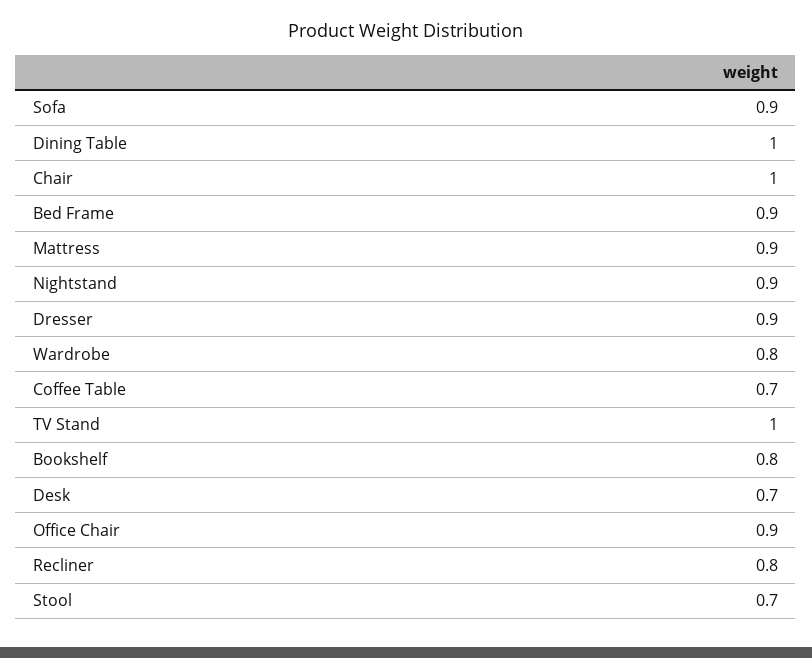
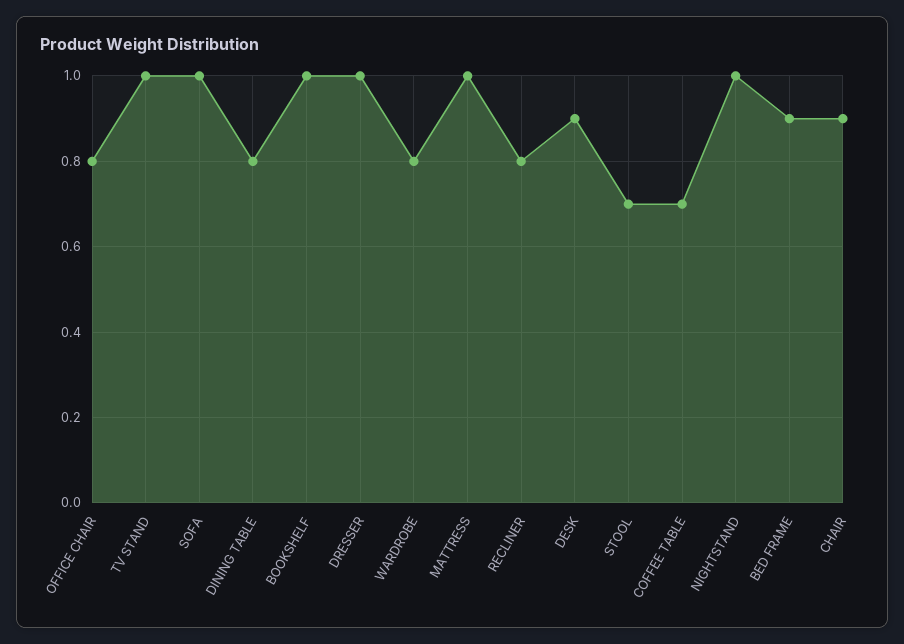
Sofa: 0.9 -> 1
Dining Table: 1 -> 0.8
Chair: 1 -> 0.9
Mattress: 0.9 -> 1
Nightstand: 0.9 -> 1
Dresser: 0.9 -> 1
Bookshelf: 0.8 -> 1
Desk: 0.7 -> 0.9
Office Chair: 0.9 -> 0.8

